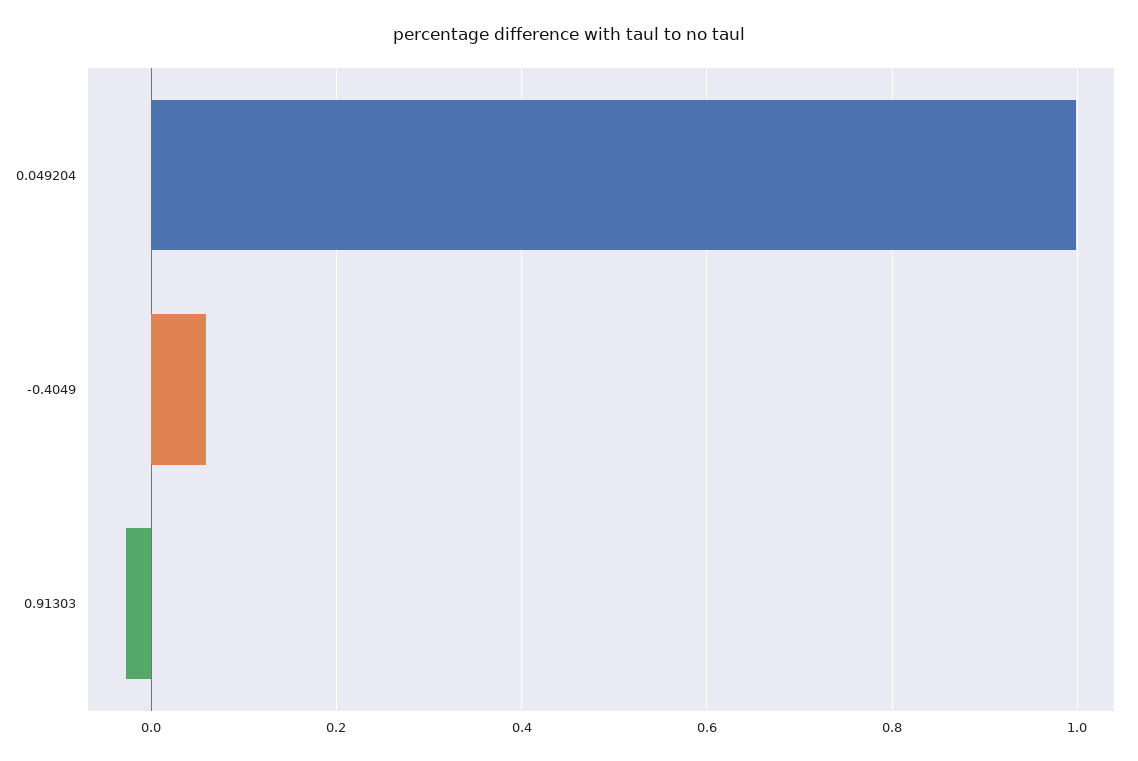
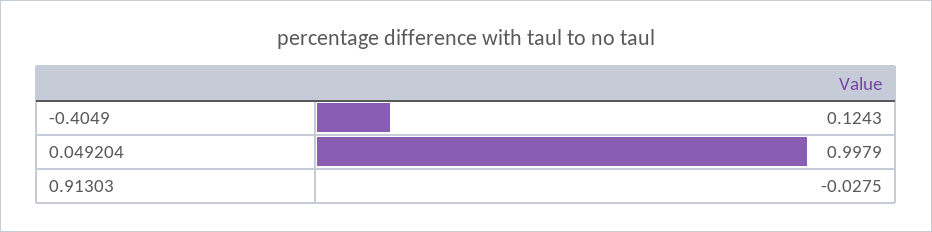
-0.4049: 0.06 -> 0.1243

